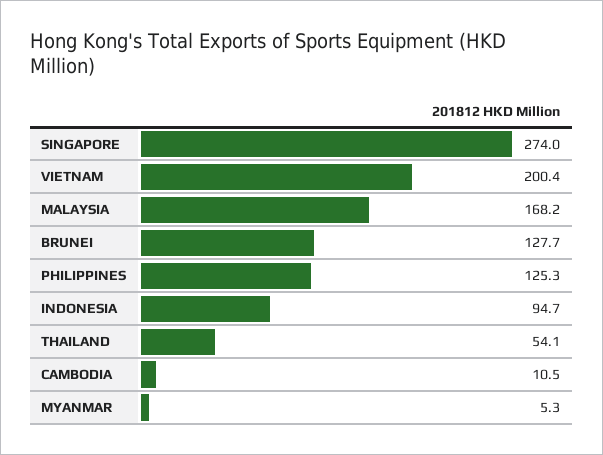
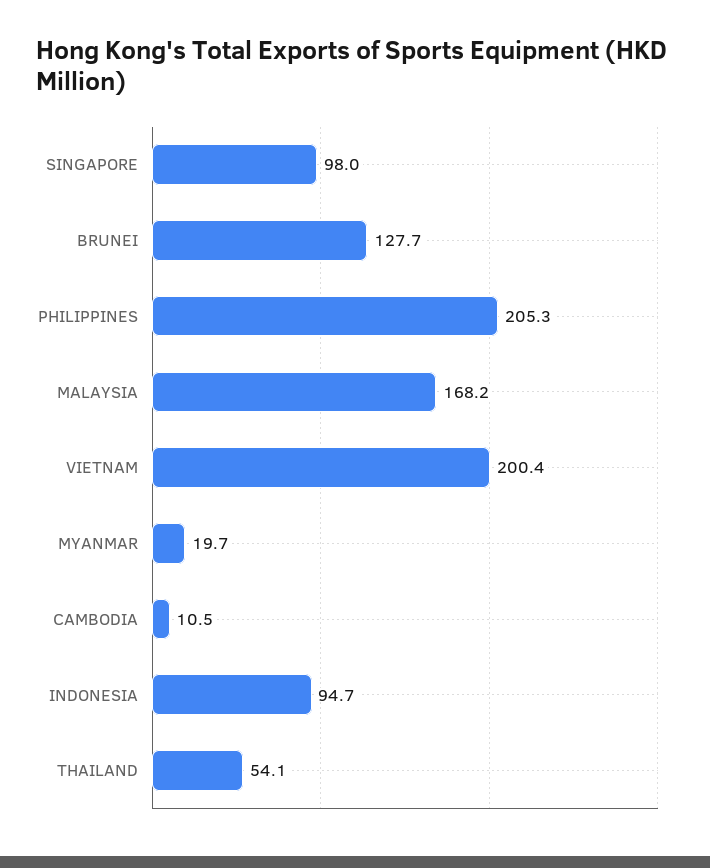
SINGAPORE: 274 -> 98
PHILIPPINES: 125.3 -> 205.3
MYANMAR: 5.3 -> 19.7

